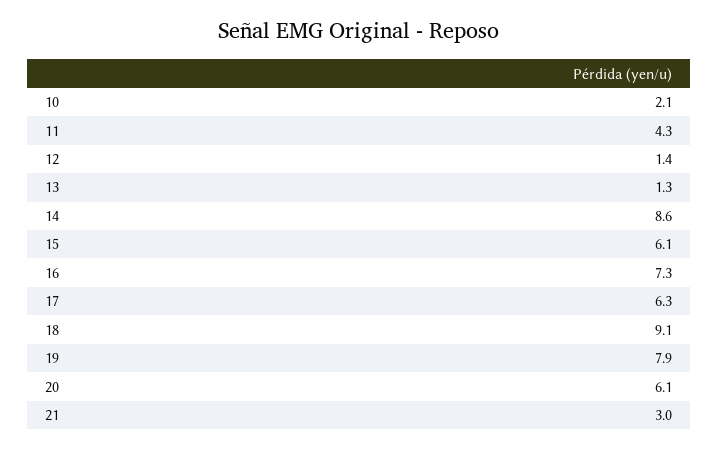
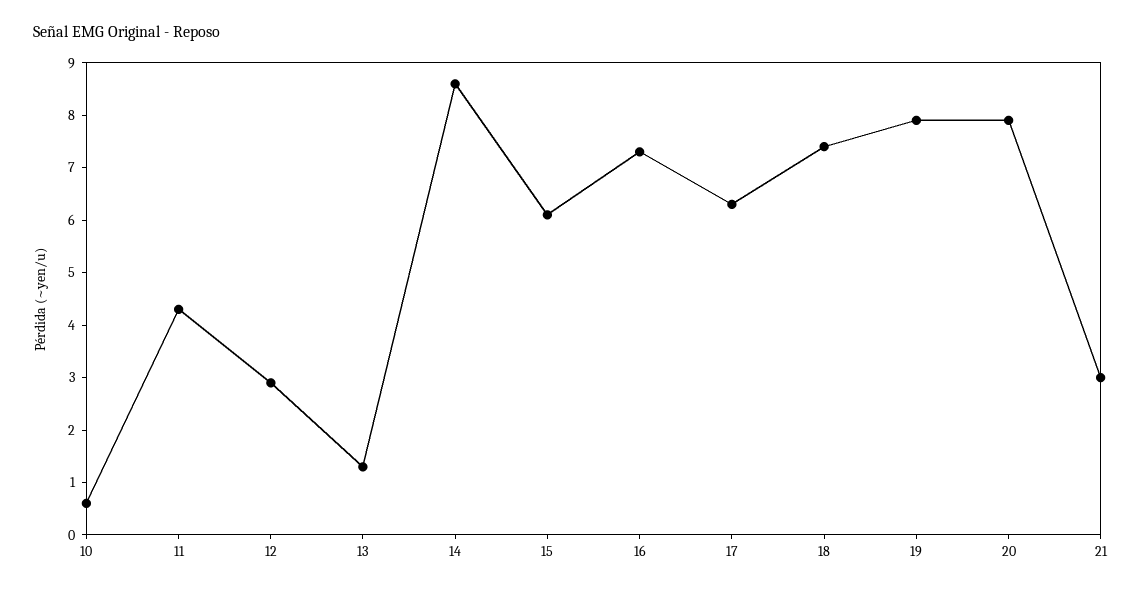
10: 2.1 -> 0.5
12: 1.4 -> 3
18: 9.1 -> 7.5
20: 6.1 -> 8

